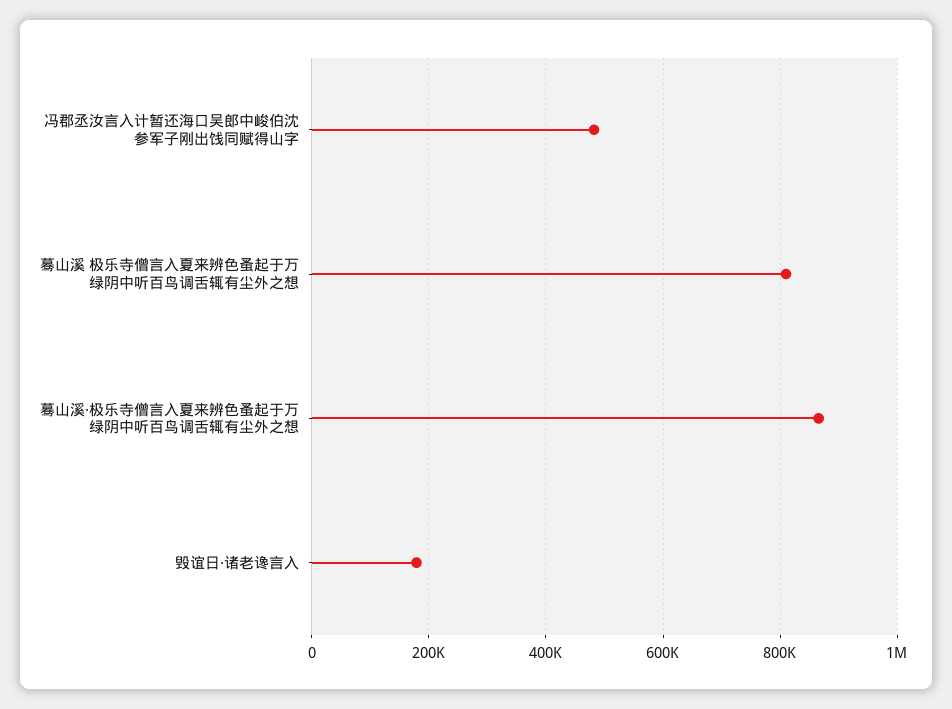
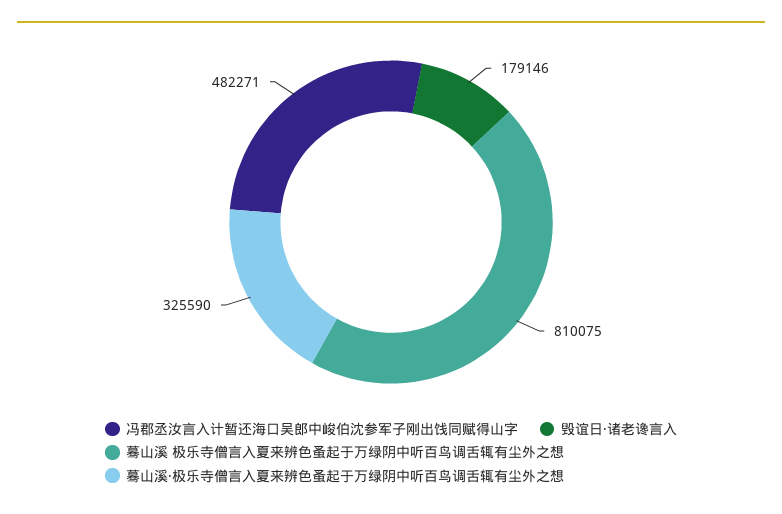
蓦山溪·极乐寺僧言入夏来辨色蚤起于万绿阴中听百鸟调舌辄有尘外之想: 860000 -> 325590

